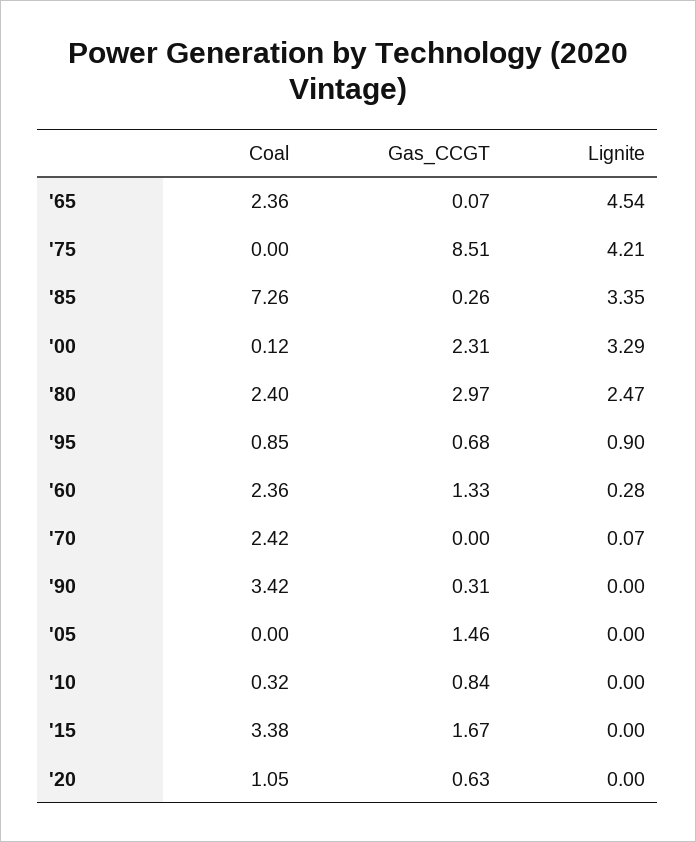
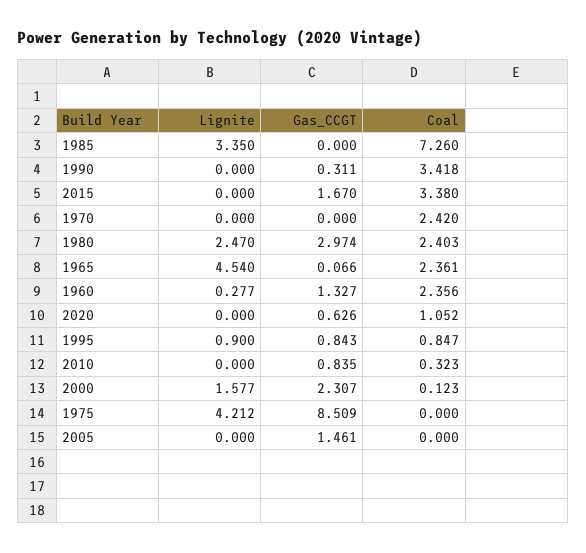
Gas_CCGT, '85: 0.26 -> 0
Lignite, '00: 3.29 -> 1.577
Gas_CCGT, '95: 0.68 -> 0.843
Lignite, '70: 0.07 -> 0

